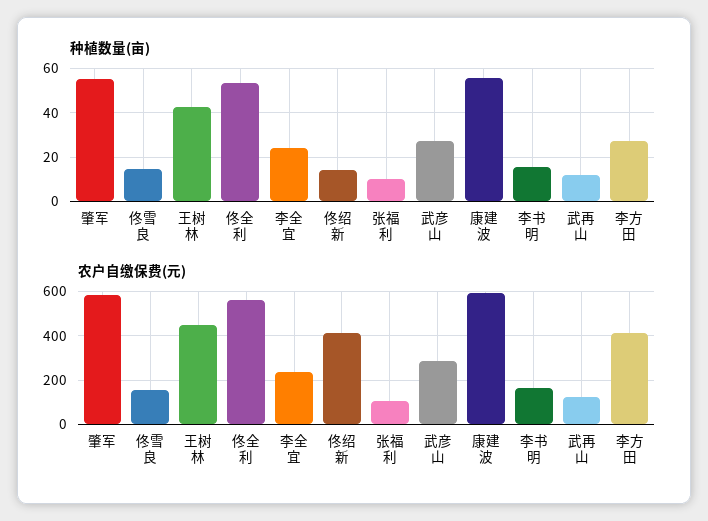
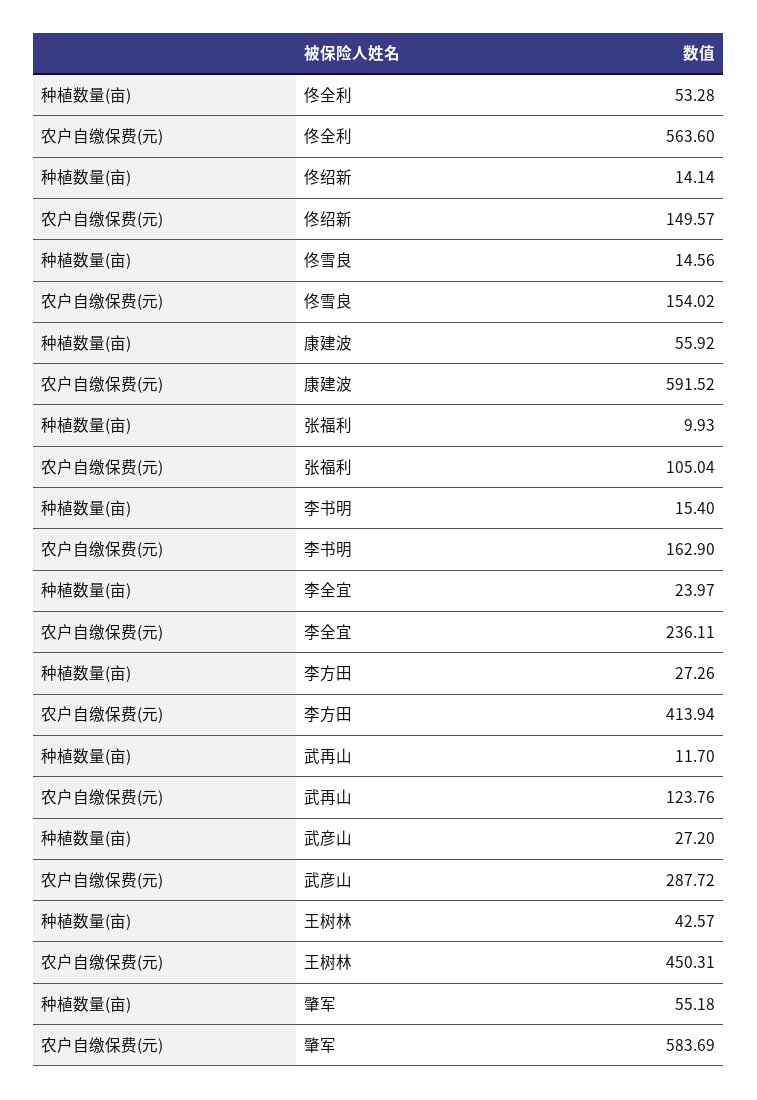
农户自缴保费(元), 佟绍新: 400 -> 149.57

